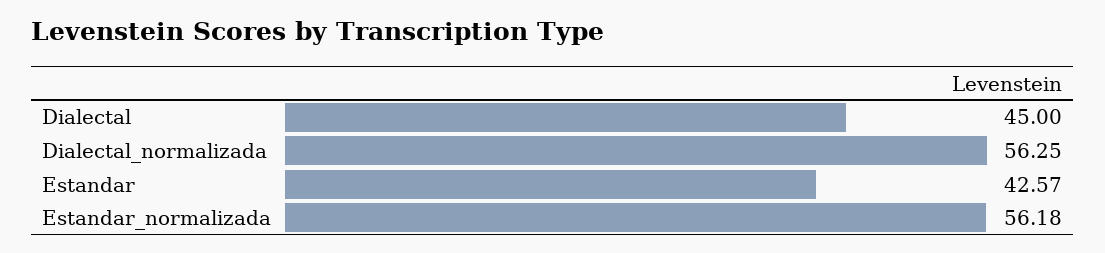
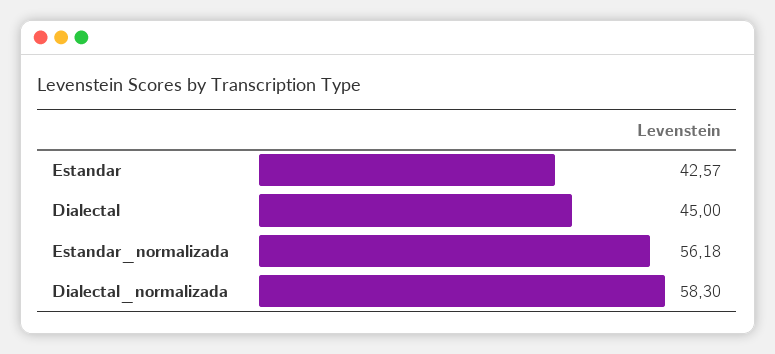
Dialectal_normalizada: 56.25 -> 58.3

